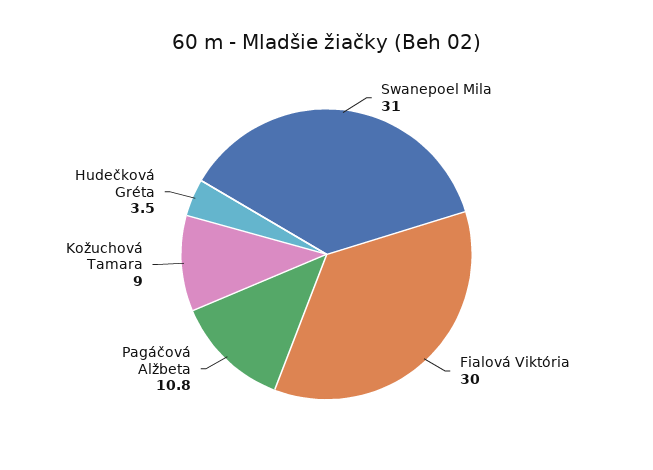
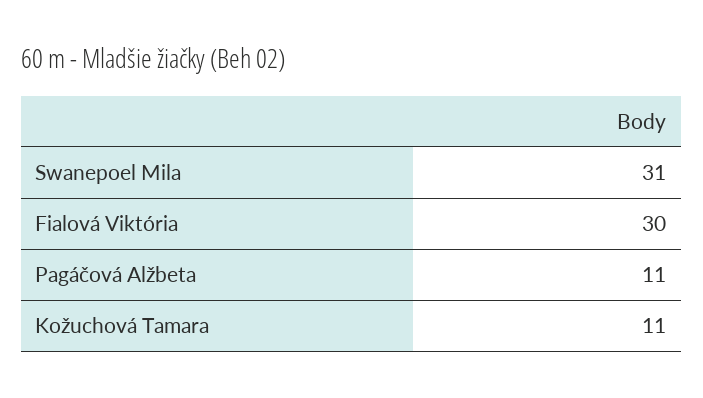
Pagáčová Alžbeta: 10.8 -> 11
Kožuchová Tamara: 9 -> 11
Hudečková Gréta: 3.5 -> none

